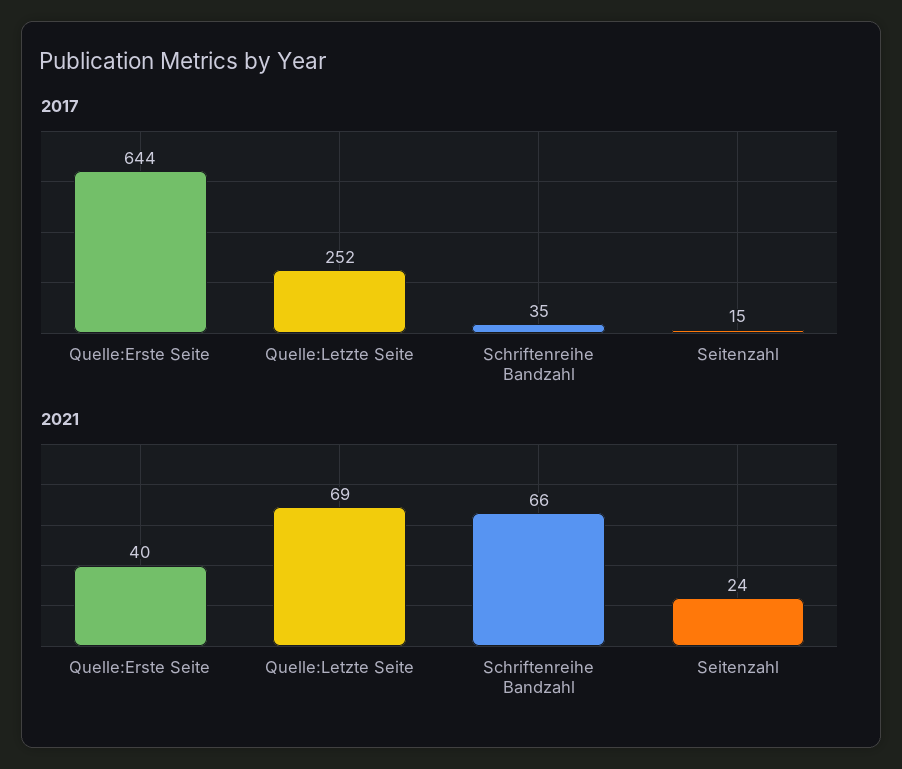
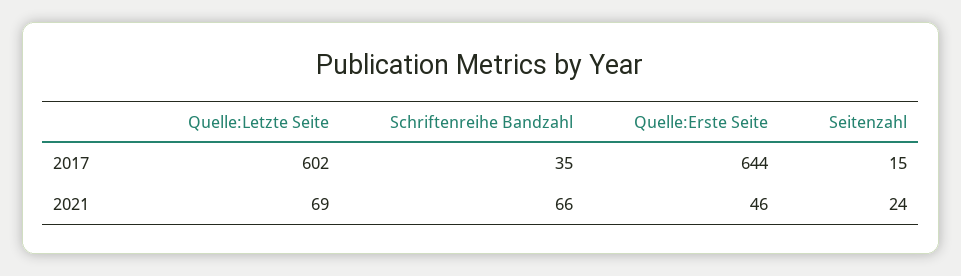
2017, Quelle:Letzte Seite: 252 -> 602
2021, Quelle:Erste Seite: 40 -> 46

